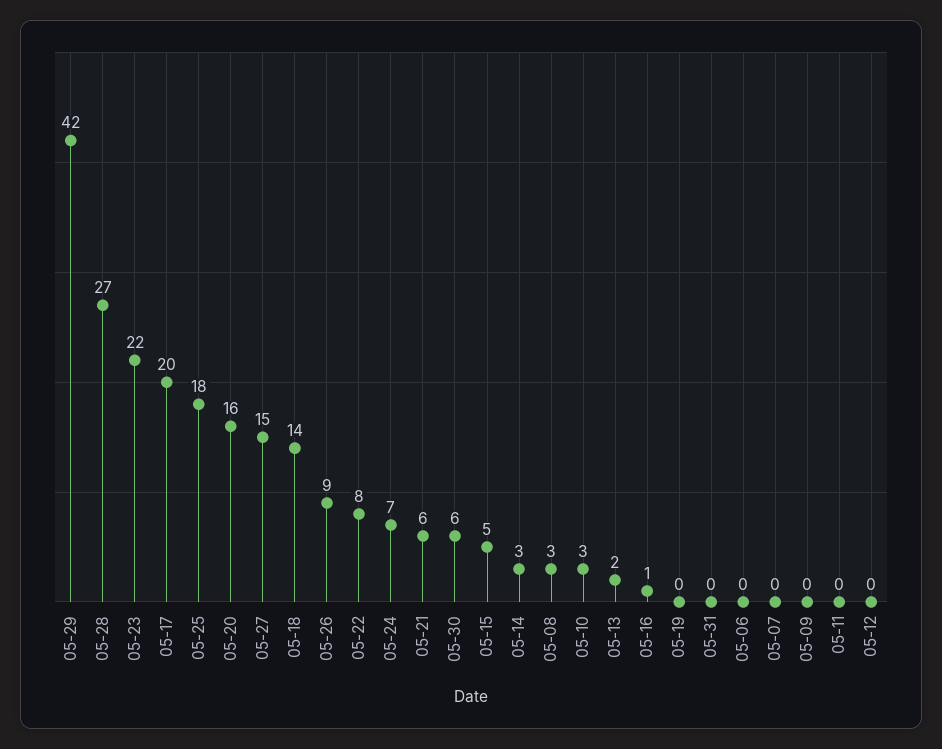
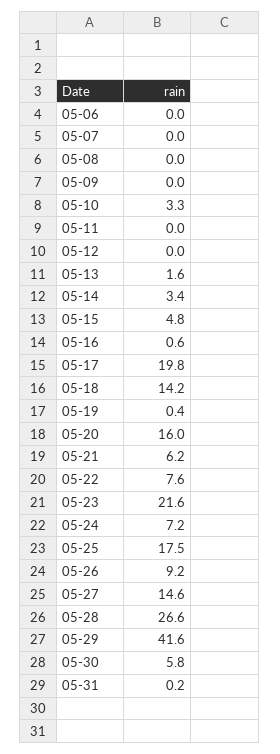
05-08: 3 -> 0

